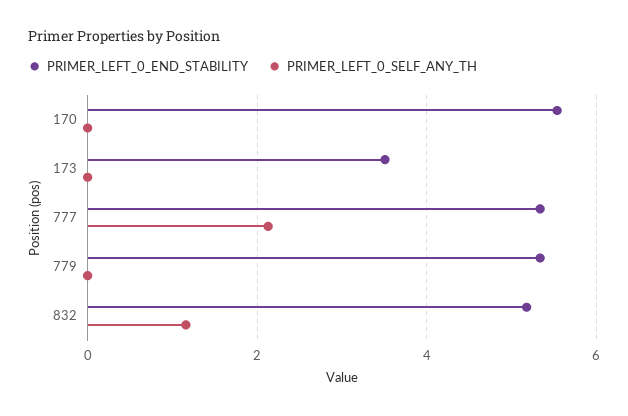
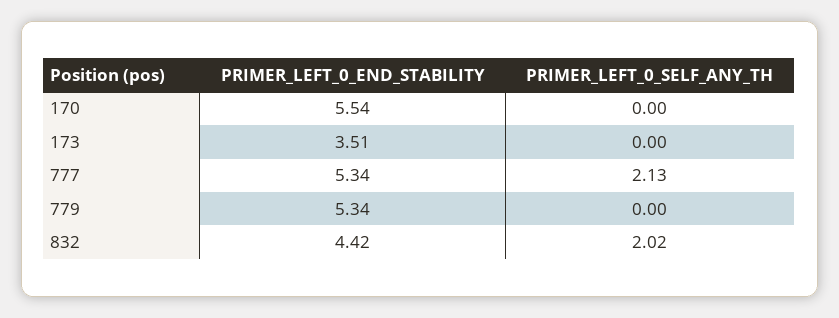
PRIMER_LEFT_0_END_STABILITY, 832: 5.2 -> 4.42
PRIMER_LEFT_0_SELF_ANY_TH, 832: 1.2 -> 2.02

